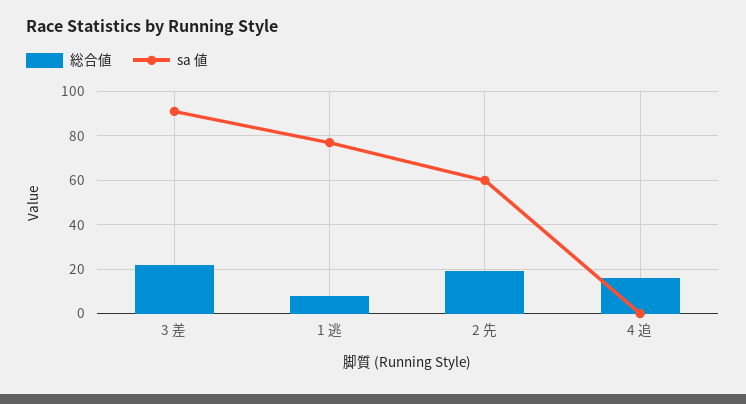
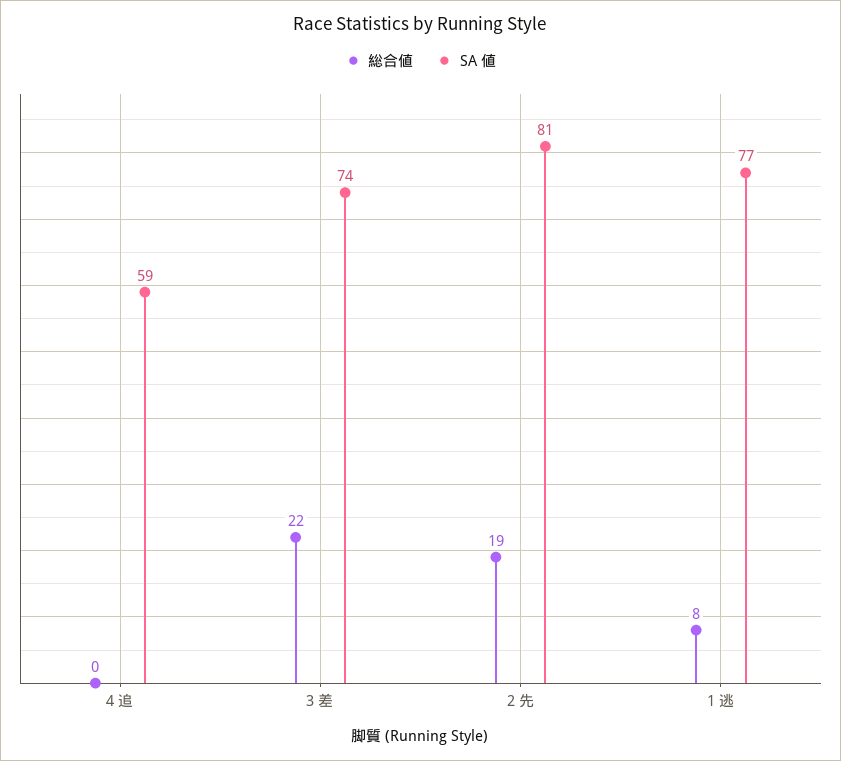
sa 値, 3 差: 90 -> 74
sa 値, 2 先: 60 -> 81
総合値, 4 追: 15 -> 0
sa 値, 4 追: 0 -> 59

